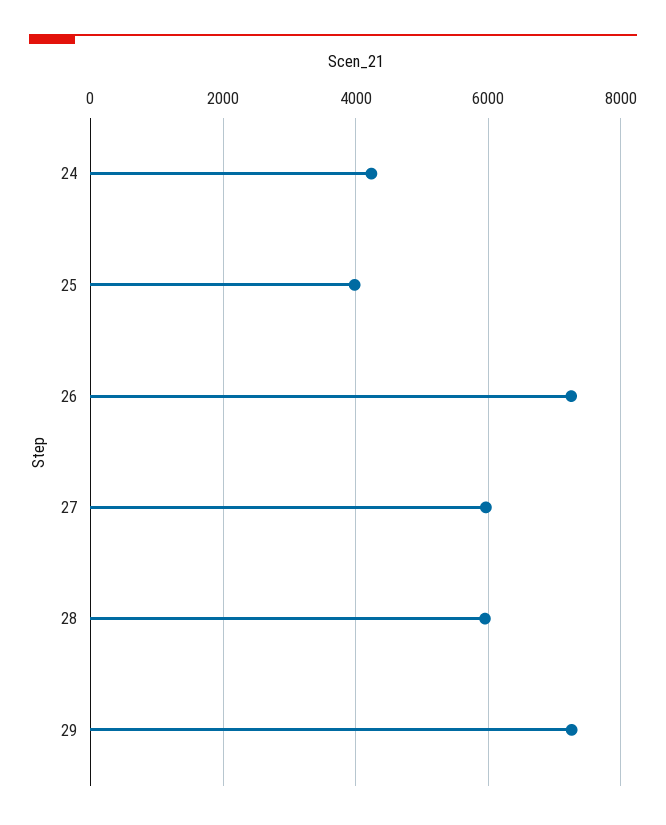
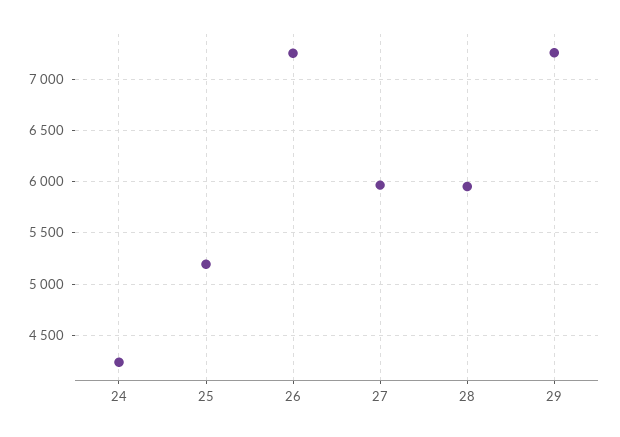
25: 4000 -> 5200

